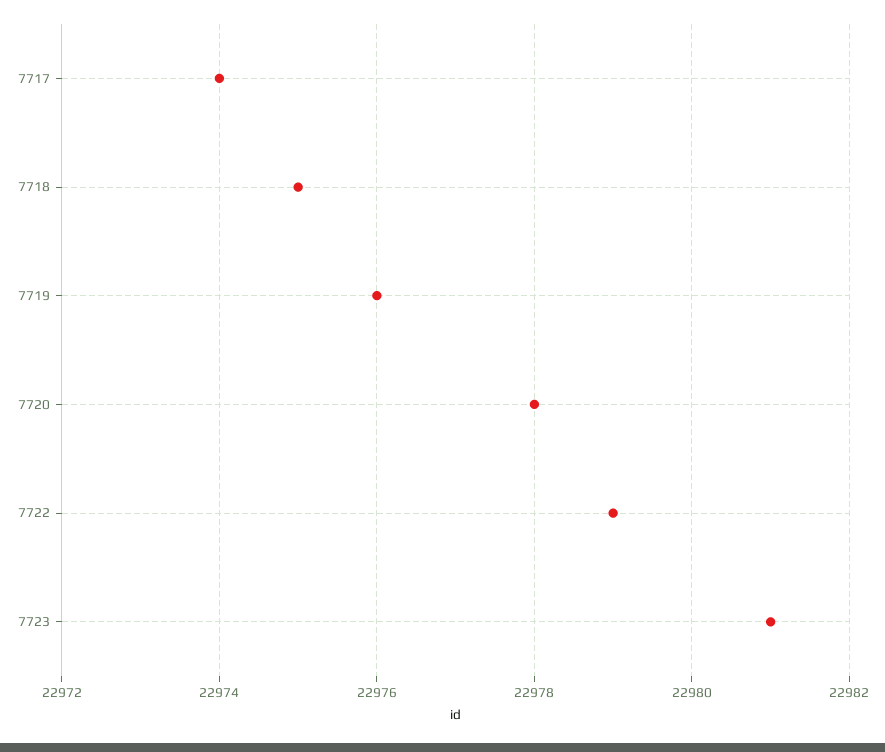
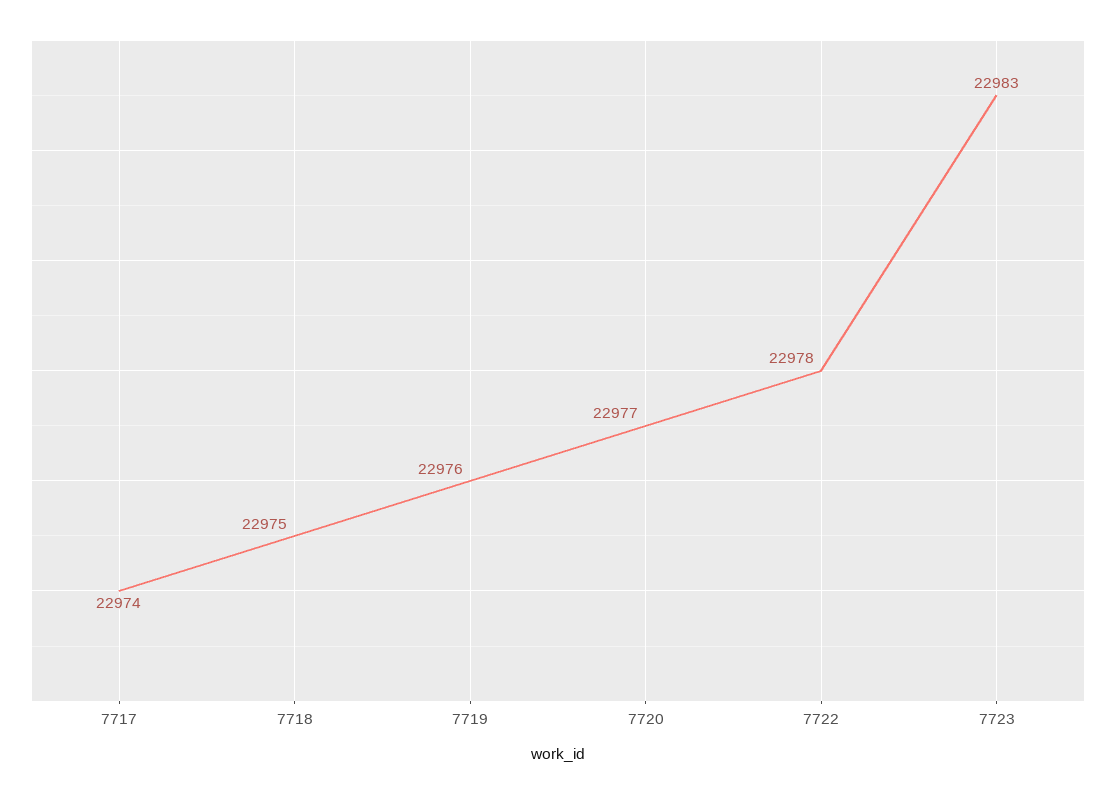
7720: 22978 -> 22977
7722: 22979 -> 22978
7723: 22981 -> 22983

